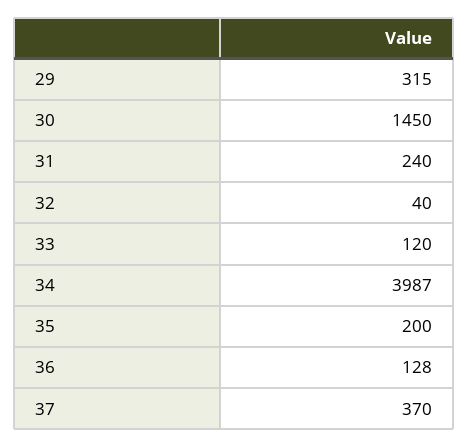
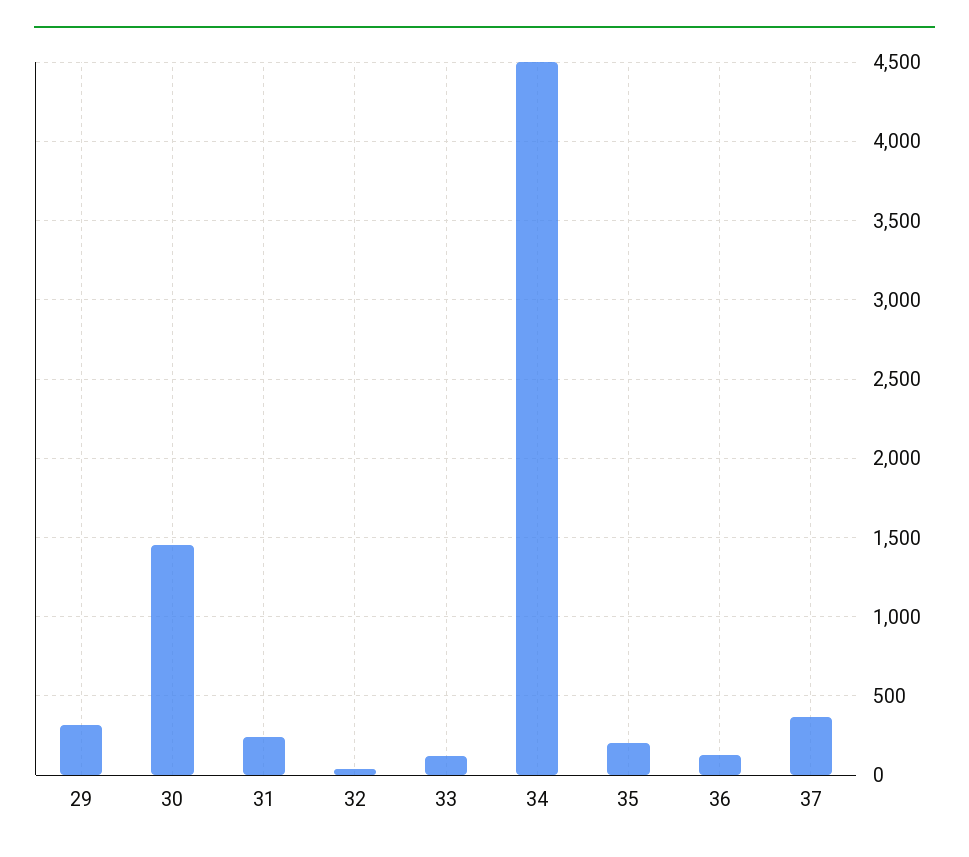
34: 3987 -> 4500

